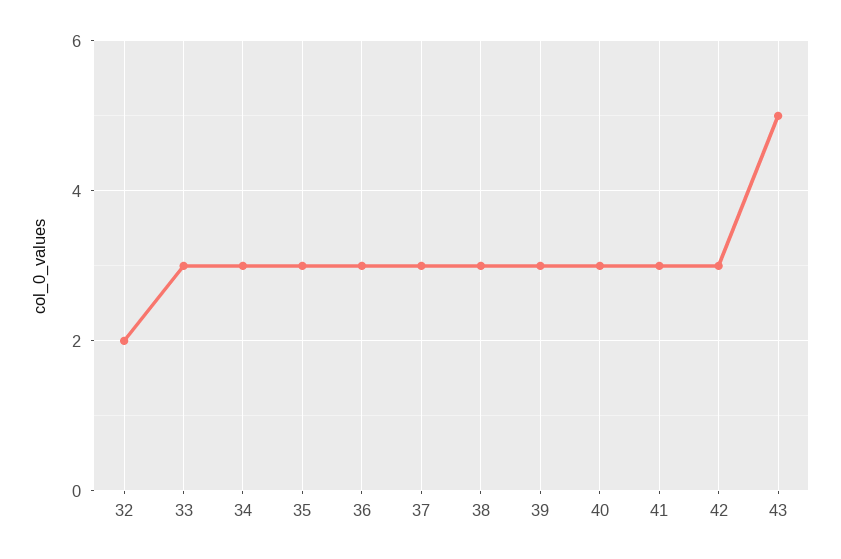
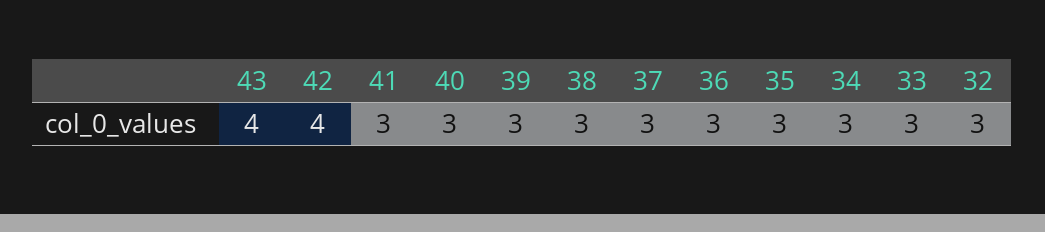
32: 2 -> 3
42: 3 -> 4
43: 5 -> 4

